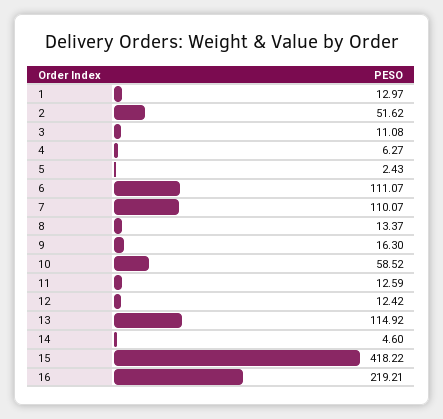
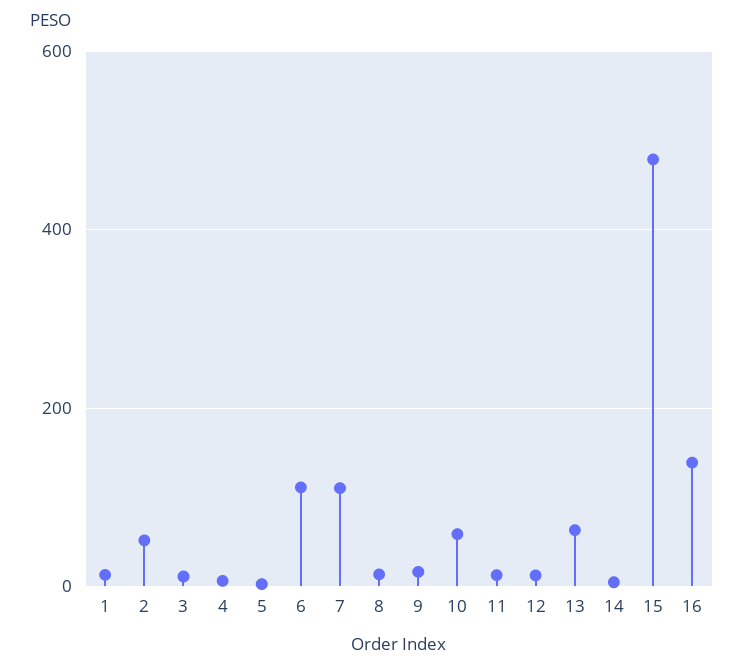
13: 114.92 -> 60
15: 418.22 -> 480
16: 219.21 -> 140

